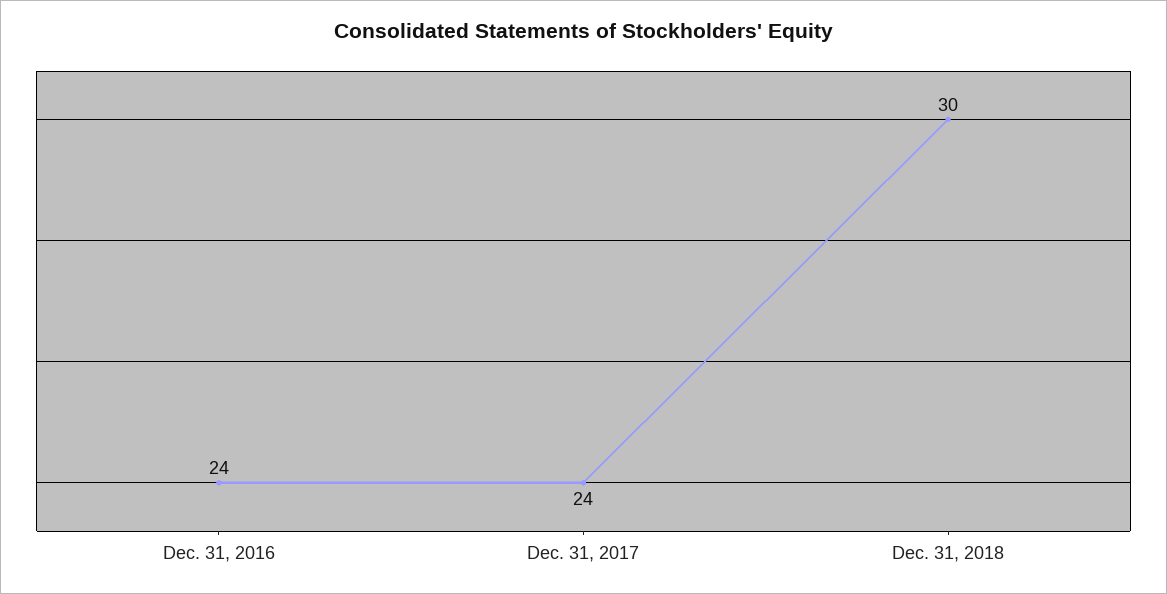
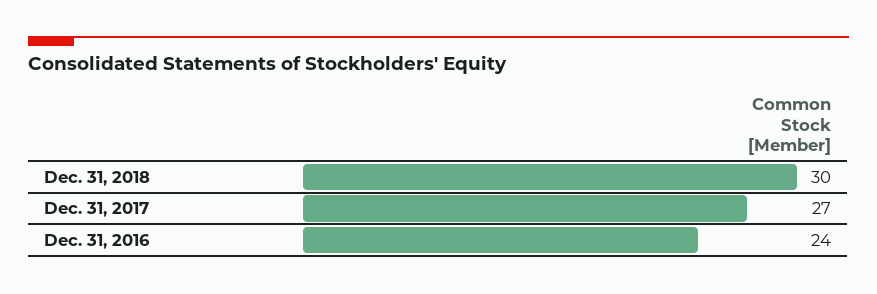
Dec. 31, 2017: 24 -> 27

